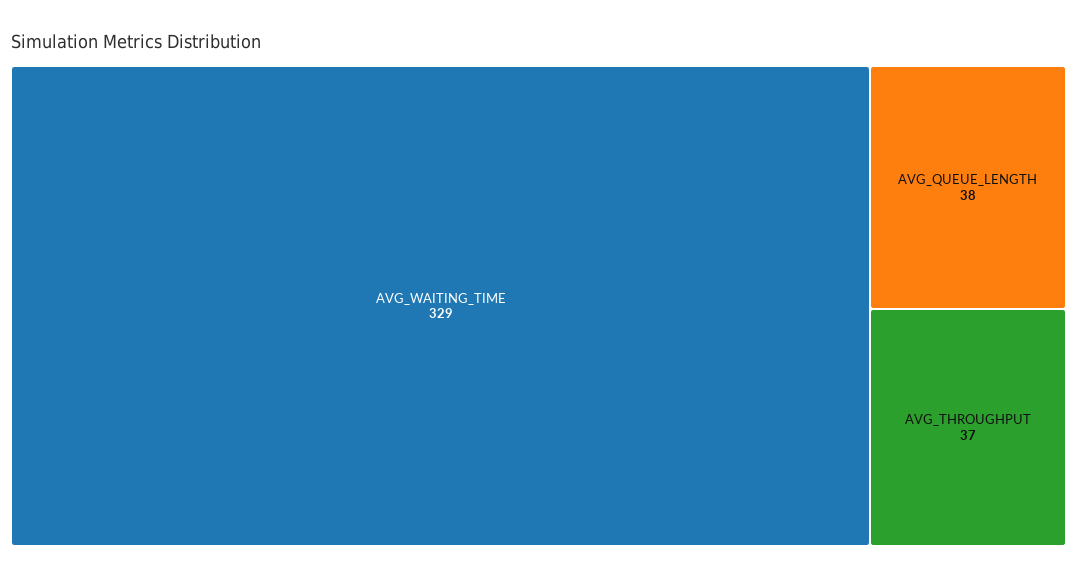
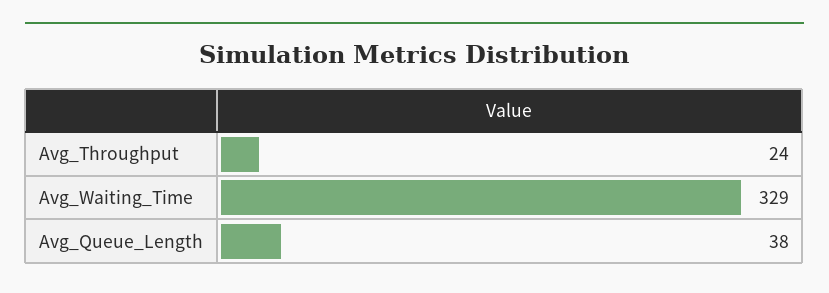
AVG_THROUGHPUT: 37 -> 24

